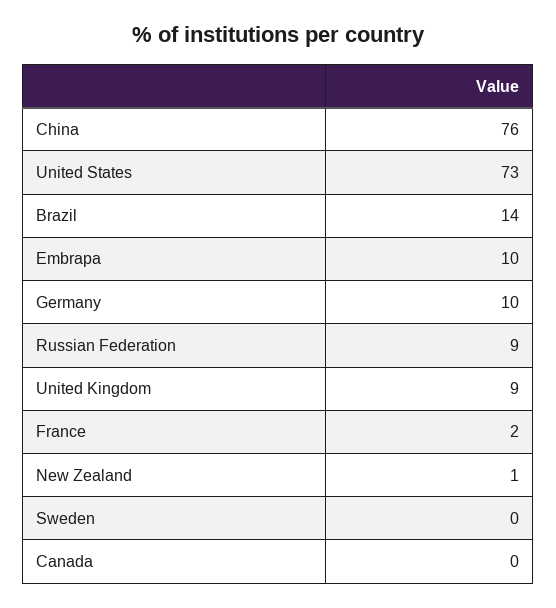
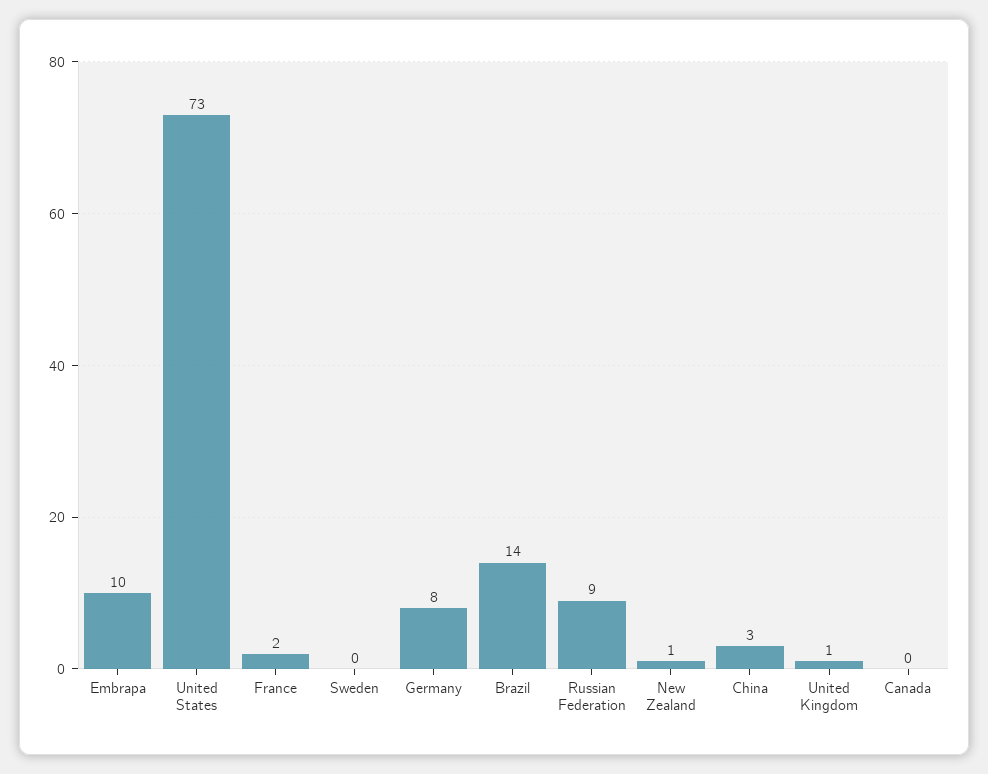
China: 76 -> 3
Germany: 10 -> 8
United Kingdom: 9 -> 1

